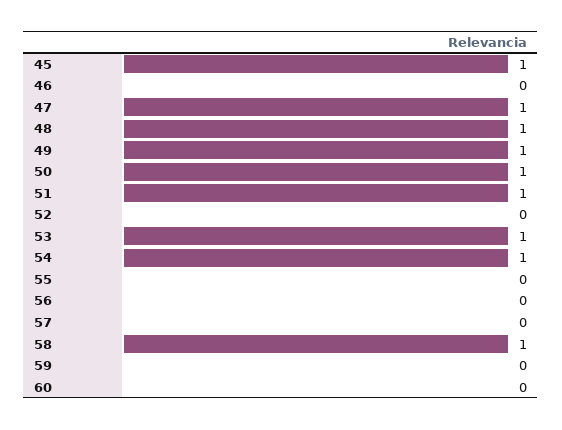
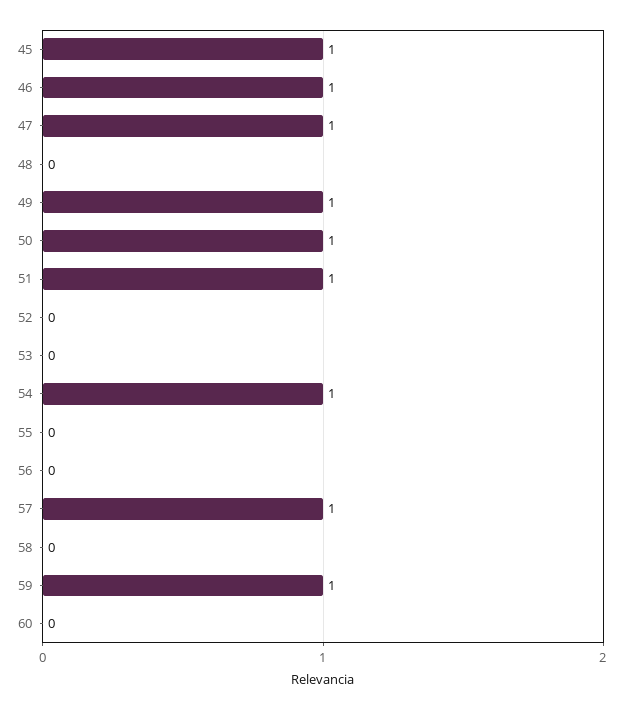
46: 0 -> 1
48: 1 -> 0
53: 1 -> 0
57: 0 -> 1
58: 1 -> 0
59: 0 -> 1

